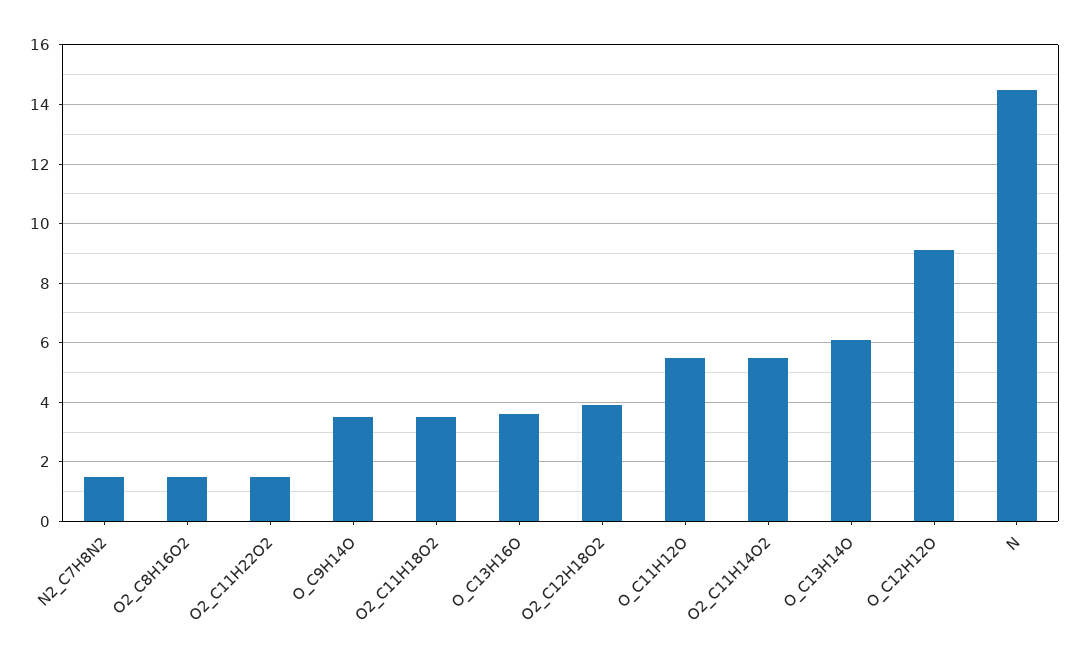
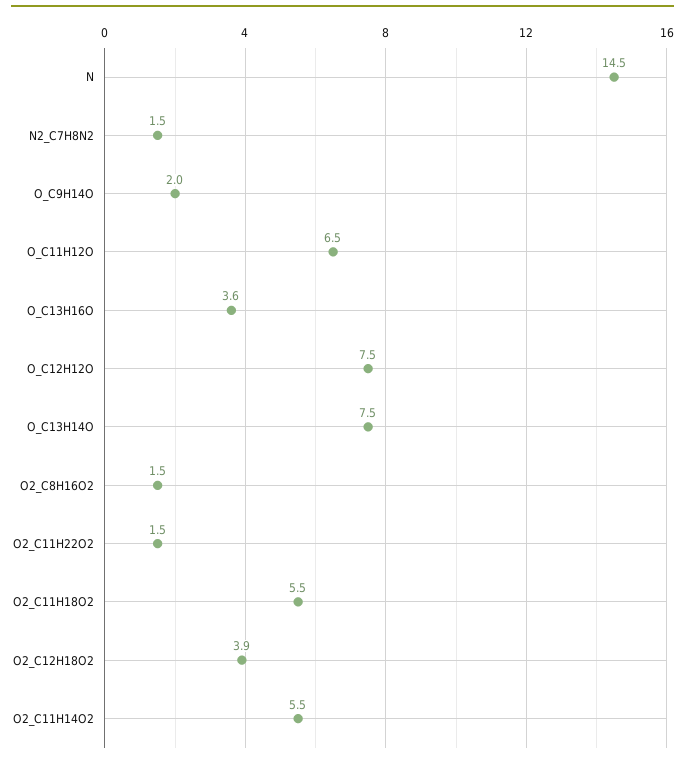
O_C9H14O: 3.5 -> 2
O2_C11H18O2: 3.5 -> 5.5
O_C11H12O: 5.5 -> 6.5
O_C13H14O: 6 -> 7.5
O_C12H12O: 9 -> 7.5

